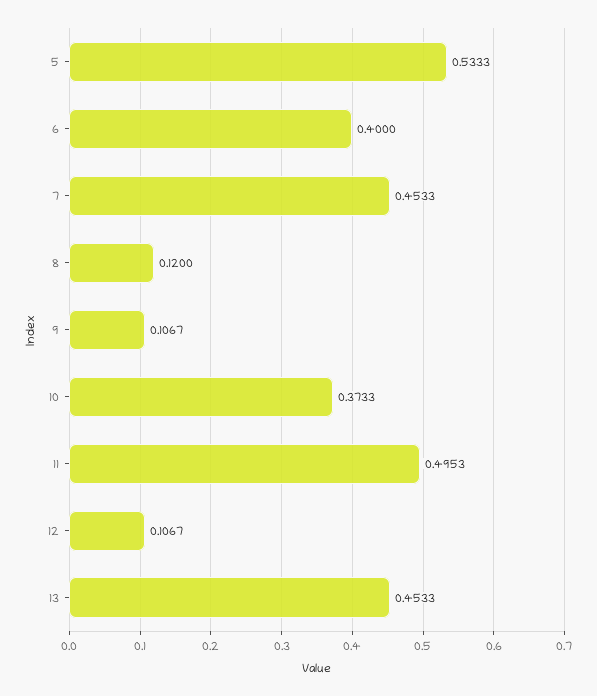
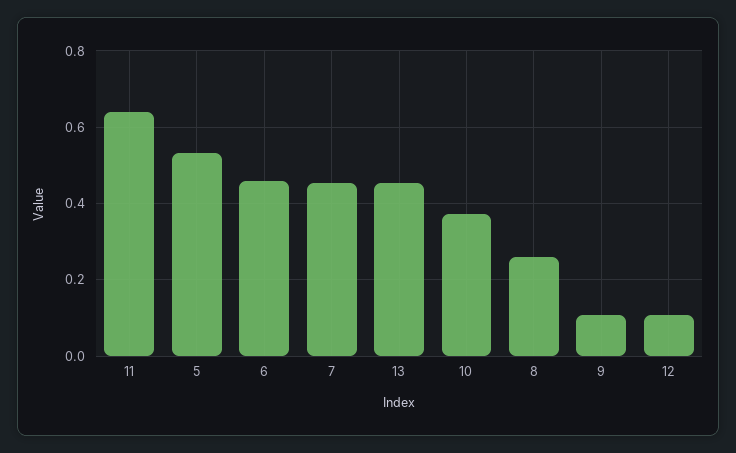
6: 0.4 -> 0.46
8: 0.12 -> 0.26
11: 0.4953 -> 0.64

